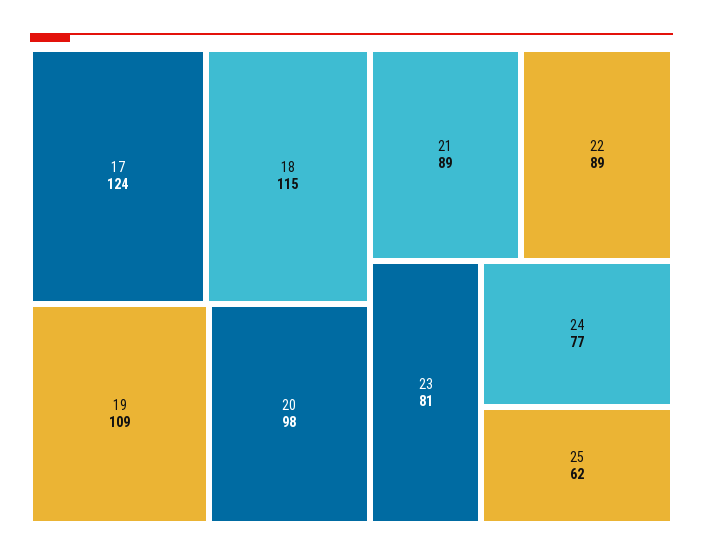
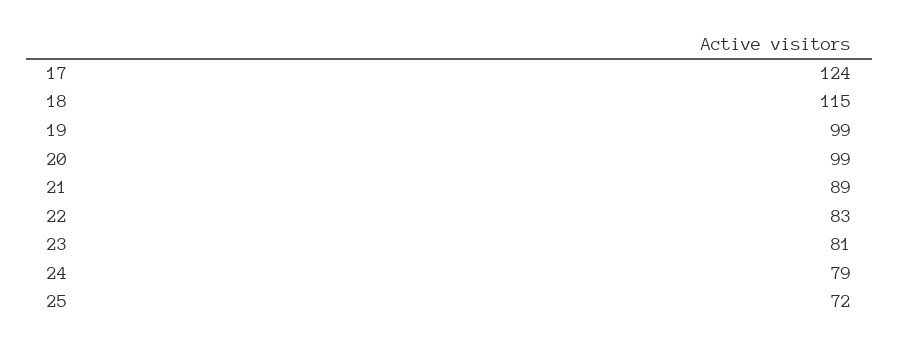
19: 109 -> 99
20: 98 -> 99
22: 89 -> 83
24: 77 -> 79
25: 62 -> 72

